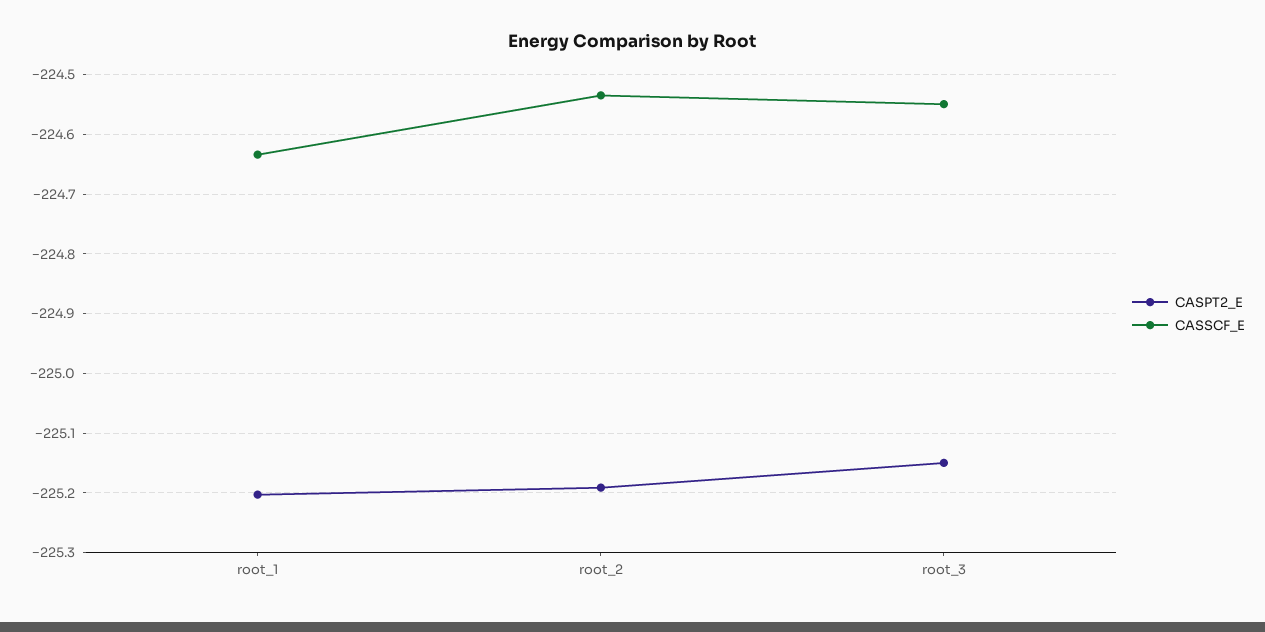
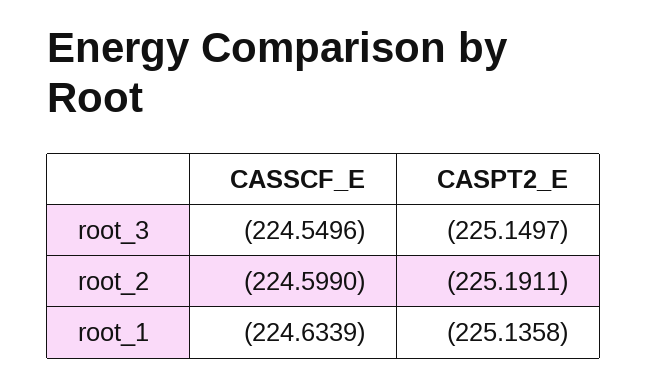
CASPT2_E, root_1: -225.2 -> -225.1358
CASSCF_E, root_2: -224.54 -> -224.599

